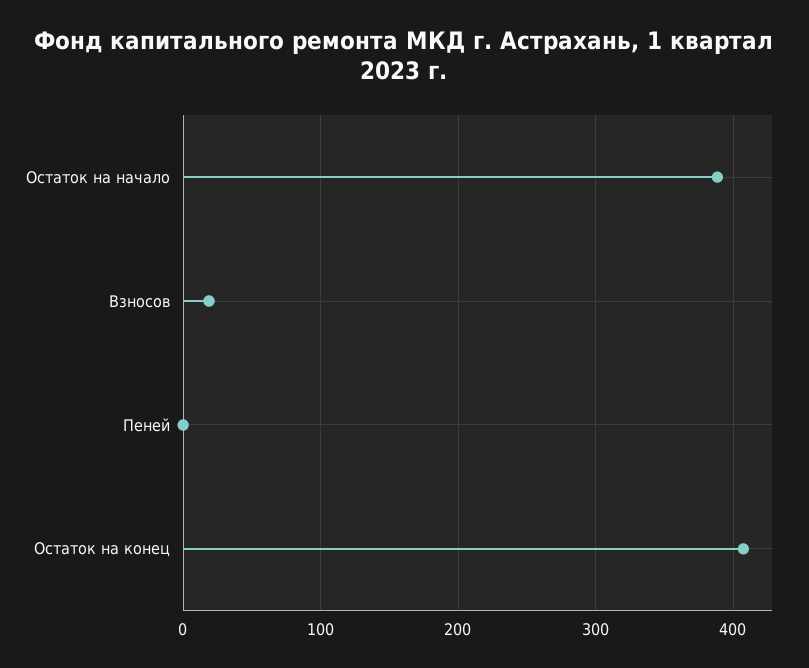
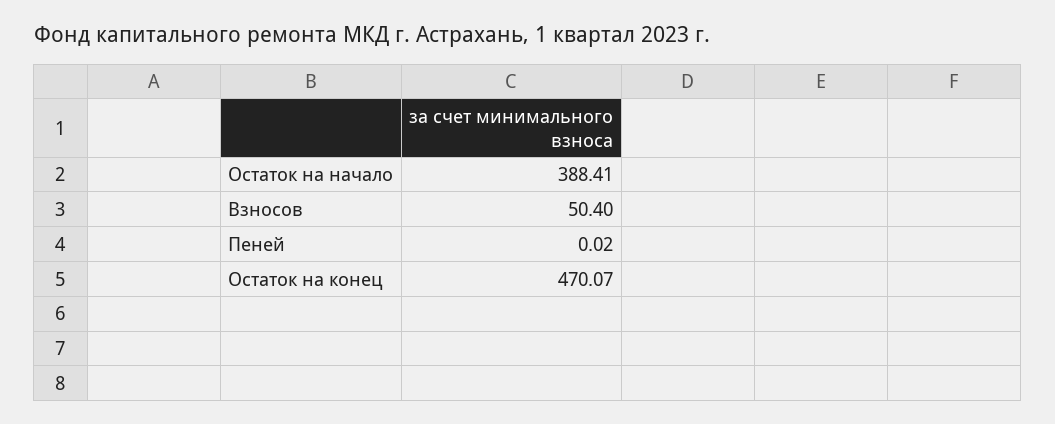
Взносов: 20 -> 50.4
Остаток на конец: 410 -> 470.07

